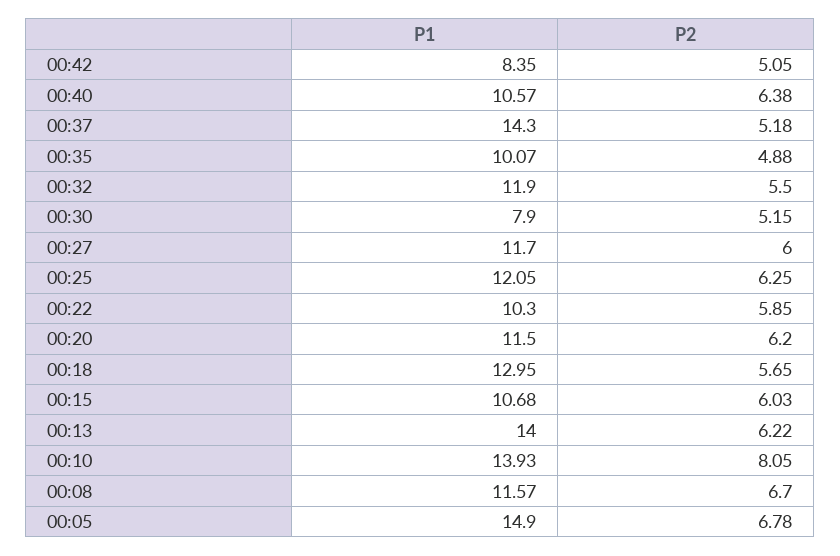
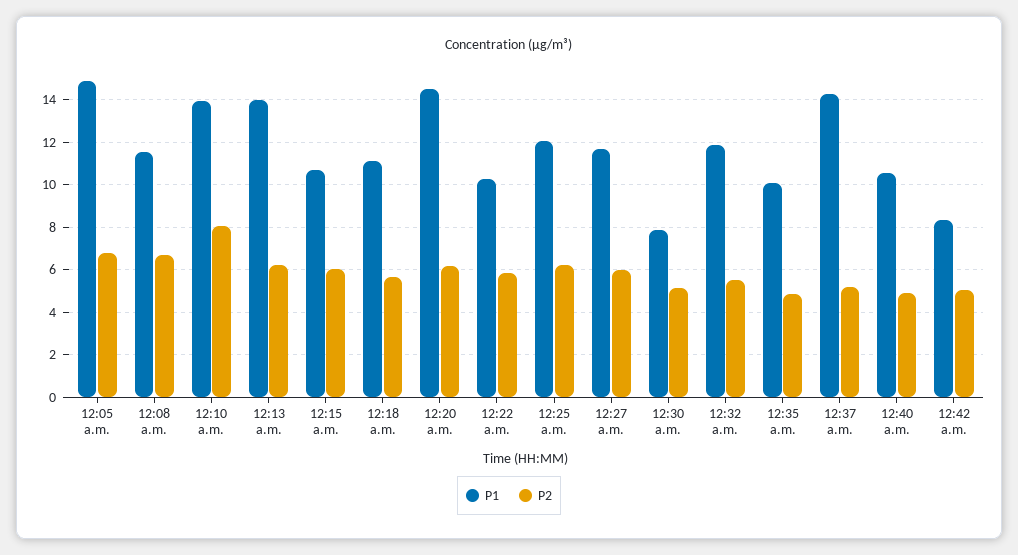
P2, 00:40: 6.38 -> 5
P1, 00:20: 11.5 -> 14.5
P1, 00:18: 12.95 -> 11

